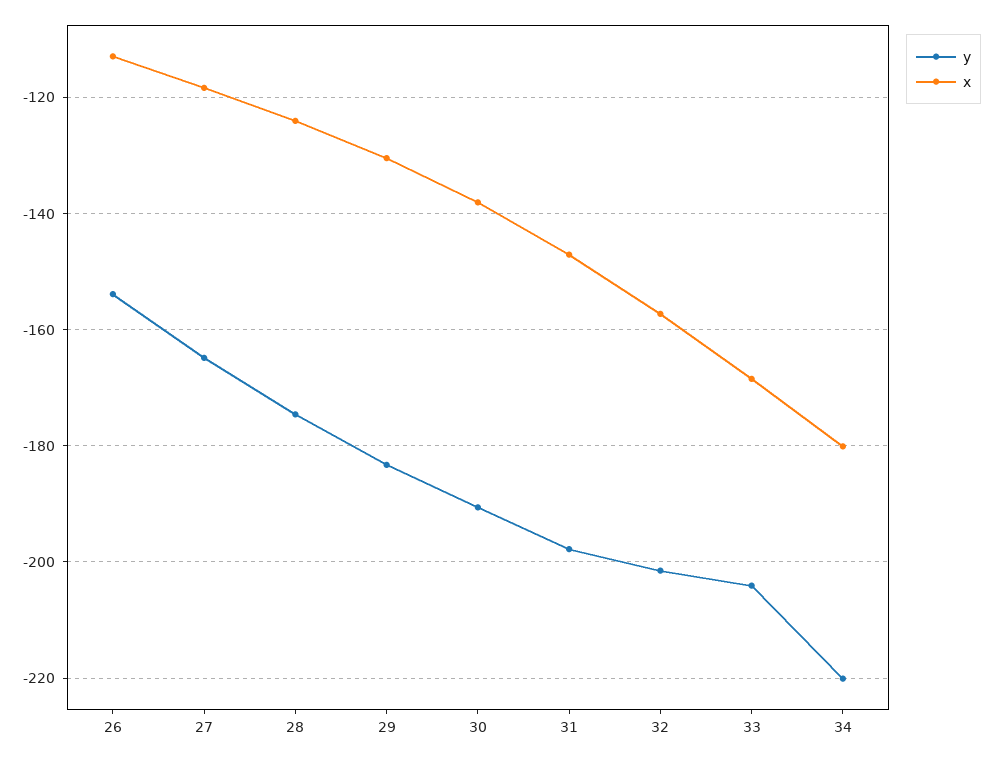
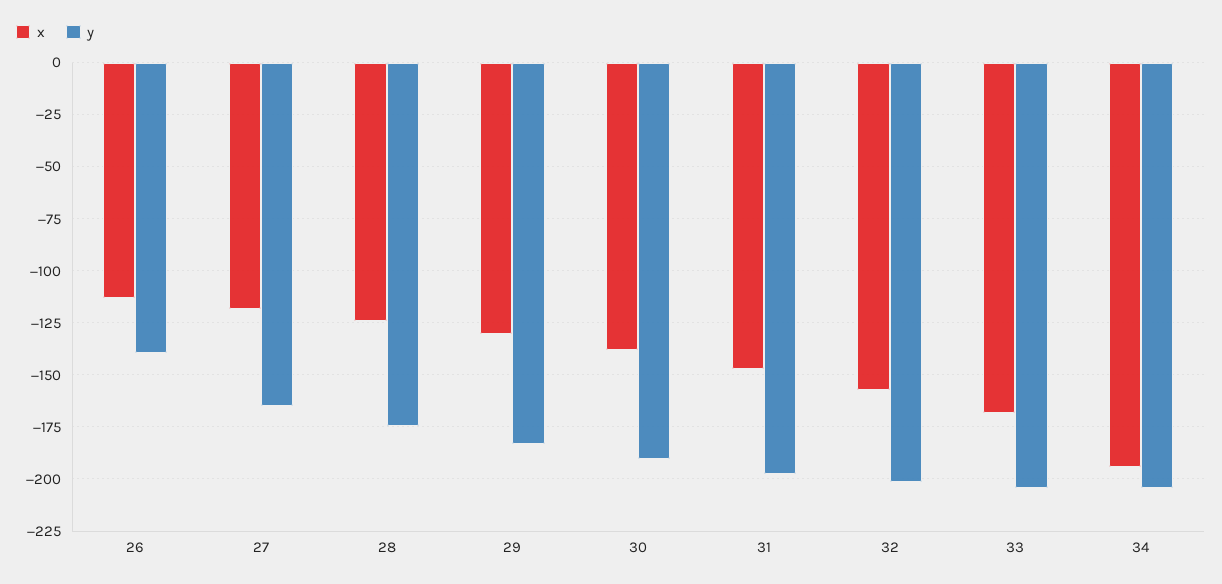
y, 26: -154 -> -140
y, 34: -220 -> -205
x, 34: -180 -> -195

